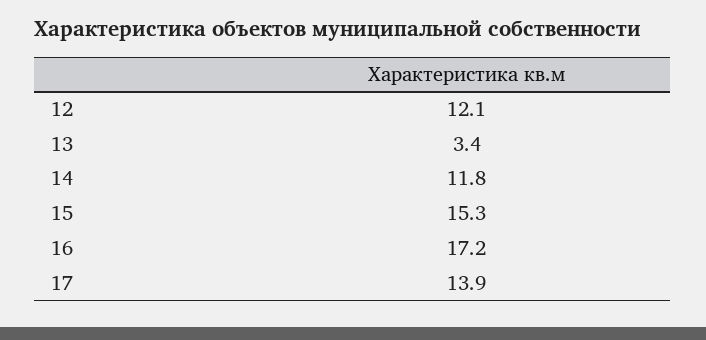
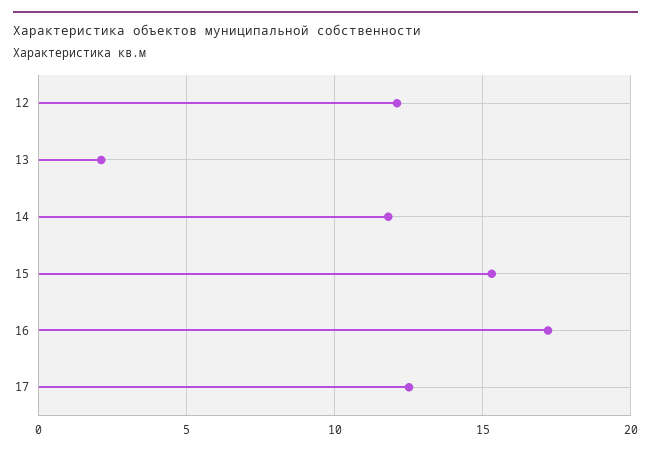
13: 3.4 -> 2
17: 13.9 -> 12.5

